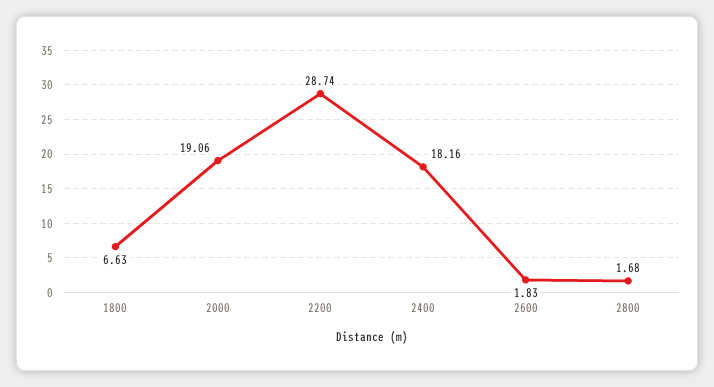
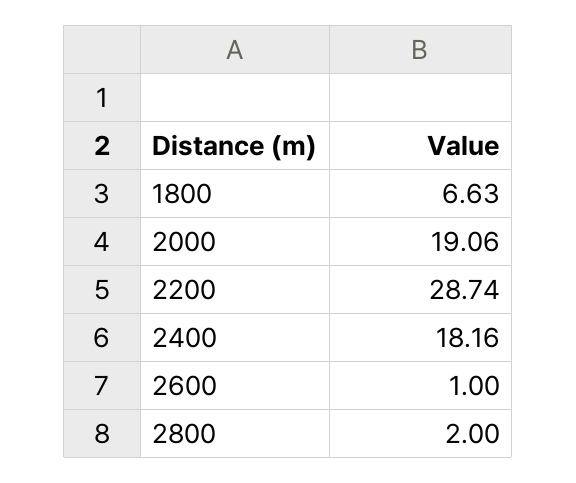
2600: 1.83 -> 1
2800: 1.68 -> 2

